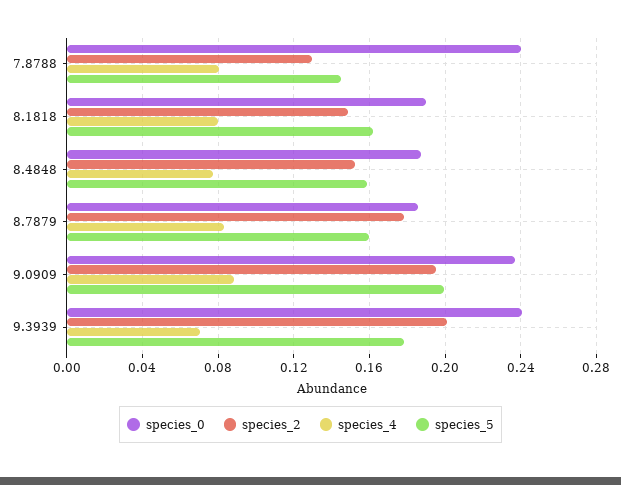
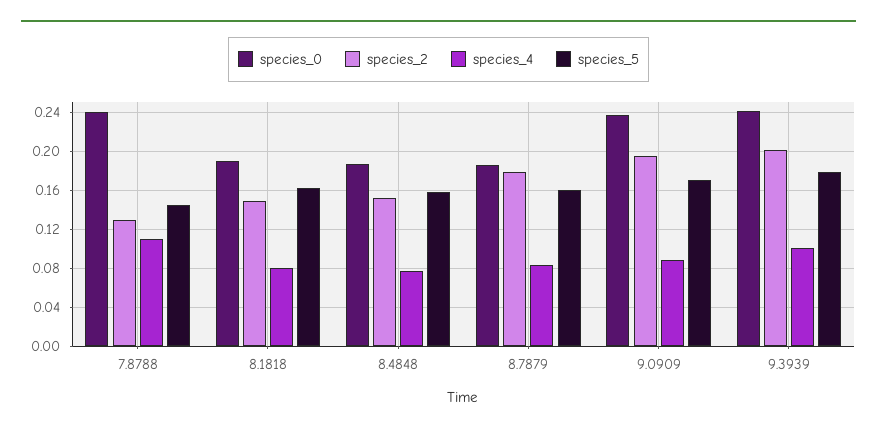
species_4, 7.8788: 0.08 -> 0.11
species_5, 9.0909: 0.2 -> 0.17
species_4, 9.3939: 0.07 -> 0.1

